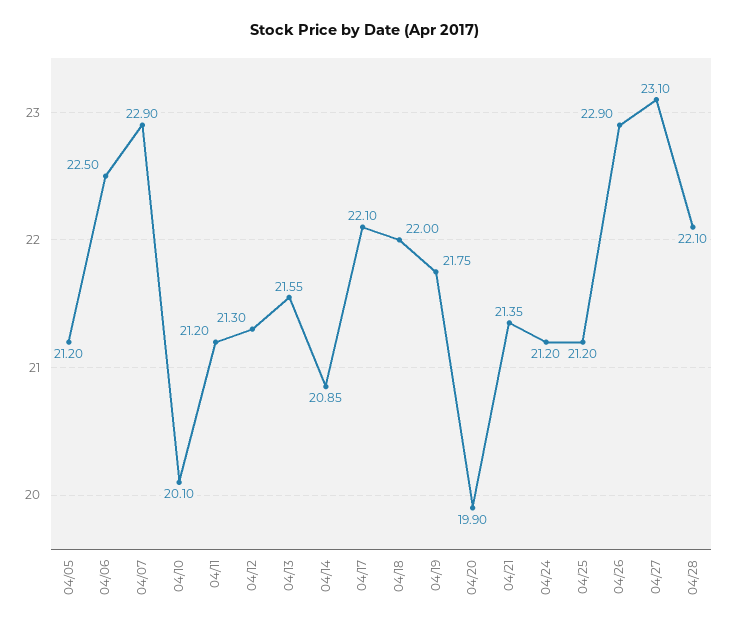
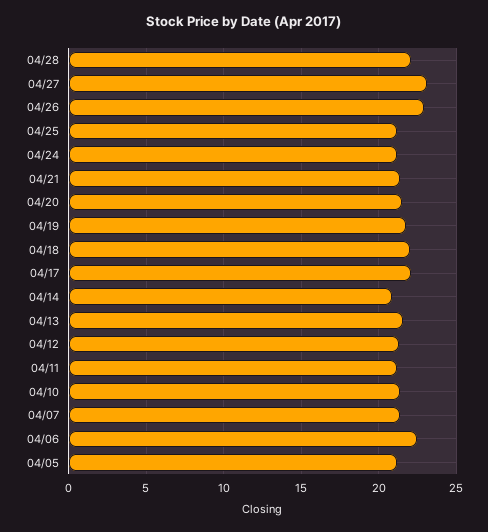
04/07: 22.9 -> 21.5
04/10: 20.1 -> 21.5
04/20: 19.9 -> 21.5

